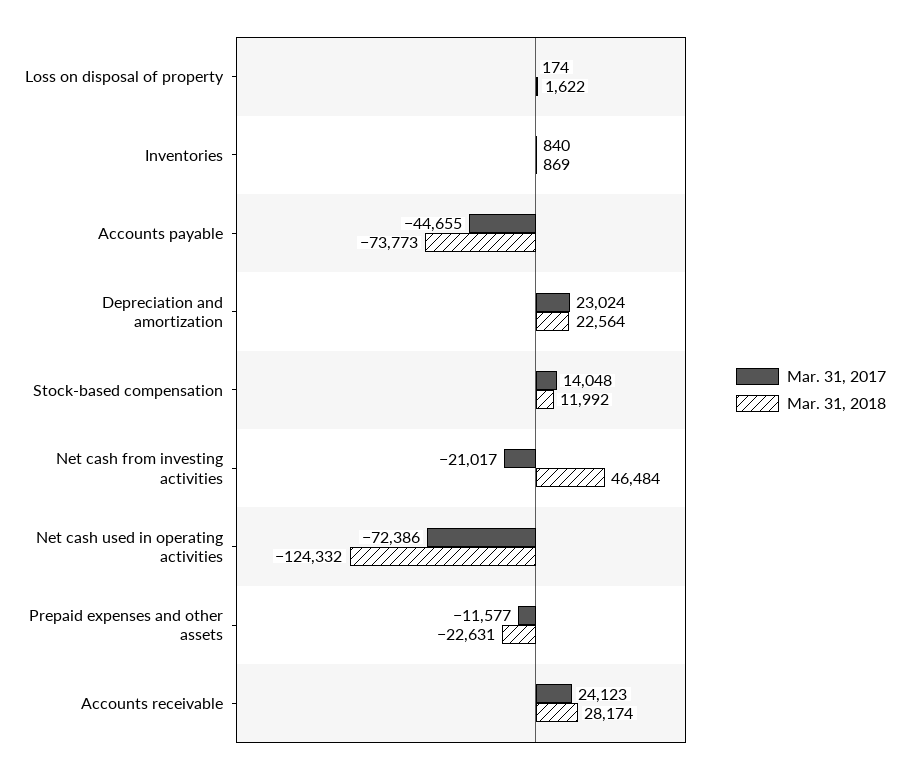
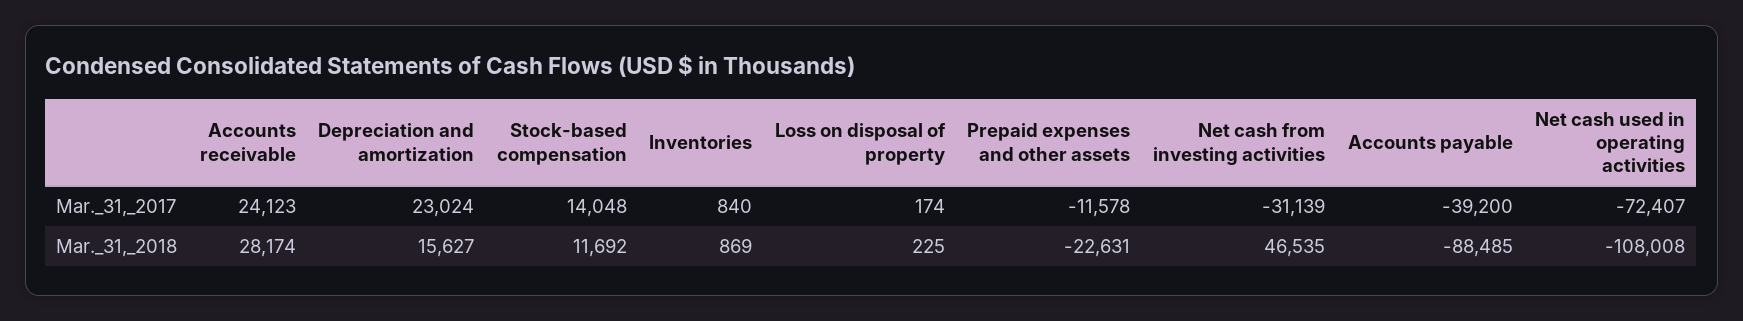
Mar. 31, 2018, Loss on disposal of property: 1622 -> 225
Mar. 31, 2017, Accounts payable: -44655 -> -39200
Mar. 31, 2018, Accounts payable: -73773 -> -88485
Mar. 31, 2018, Depreciation and amortization: 22564 -> 15627
Mar. 31, 2018, Stock-based compensation: 11992 -> 11692
Mar. 31, 2017, Net cash from investing activities: -21017 -> -31139
Mar. 31, 2018, Net cash from investing activities: 46484 -> 46535
Mar. 31, 2017, Net cash used in operating activities: -72386 -> -72407
Mar. 31, 2018, Net cash used in operating activities: -124332 -> -108008
Mar. 31, 2017, Prepaid expenses and other assets: -11577 -> -11578

